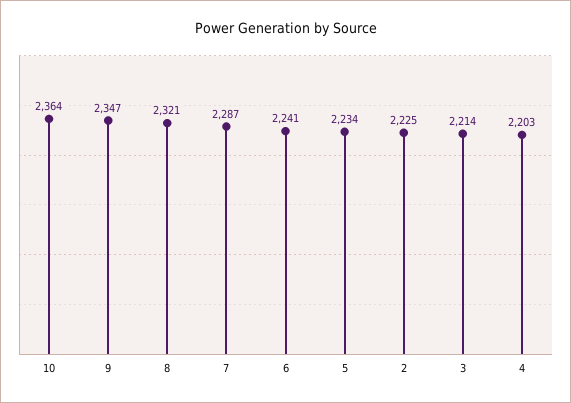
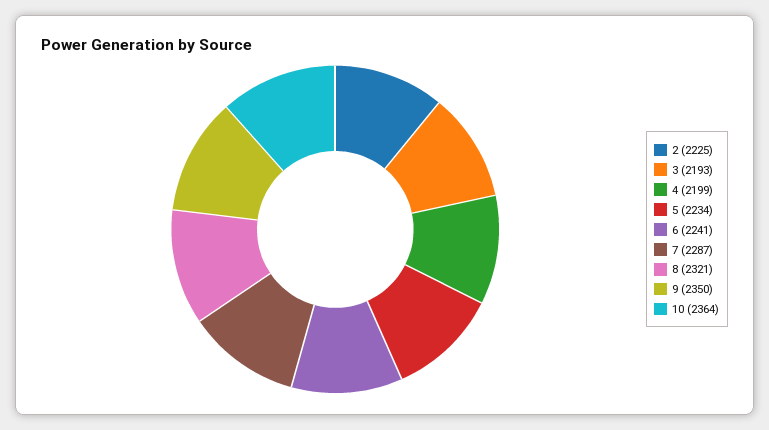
9: 2347 -> 2350
3: 2214 -> 2193
4: 2203 -> 2199

